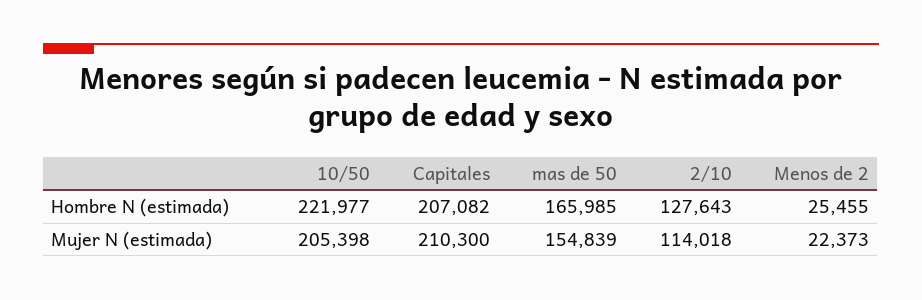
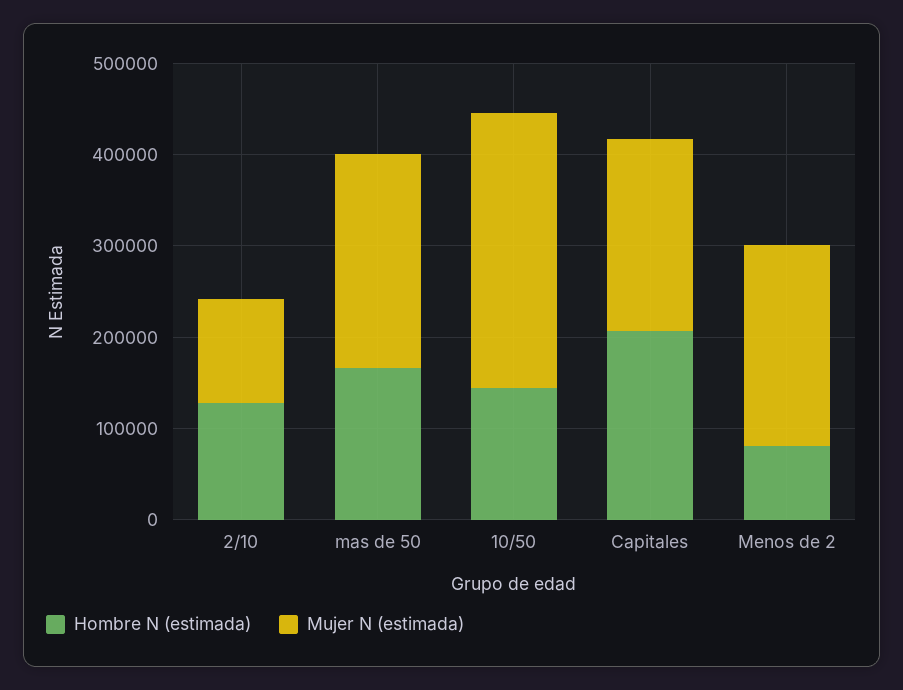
Hombre N (estimada), 10/50: 221977 -> 140000
Hombre N (estimada), Menos de 2: 25455 -> 80000
Mujer N (estimada), 10/50: 205398 -> 300000
Mujer N (estimada), mas de 50: 154839 -> 240000
Mujer N (estimada), Menos de 2: 22373 -> 220000

